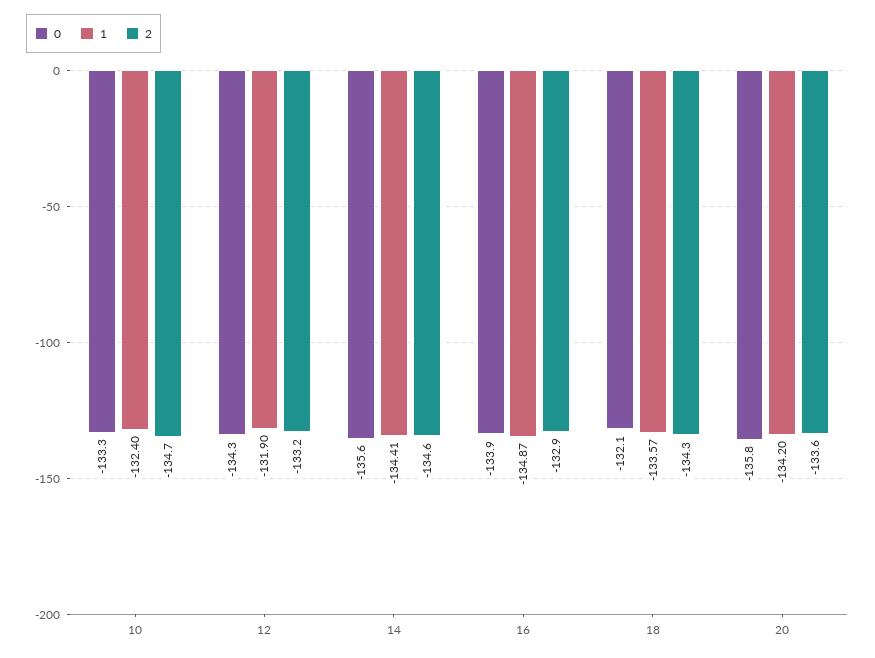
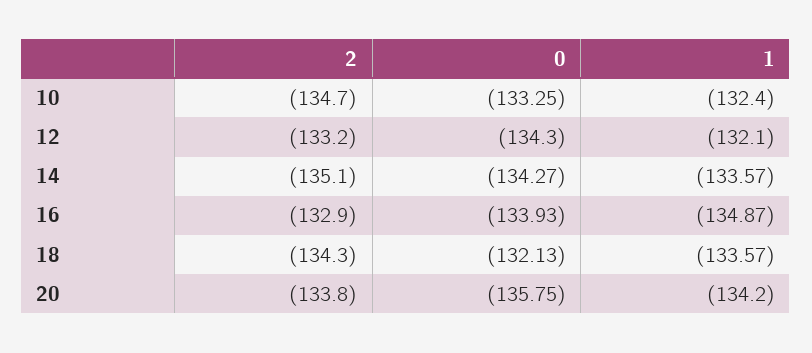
1, 12: -131.9 -> -132.1
0, 14: -135.6 -> -134.27
1, 14: -134.41 -> -133.57
2, 14: -134.6 -> -135.1
2, 20: -133.6 -> -133.8

